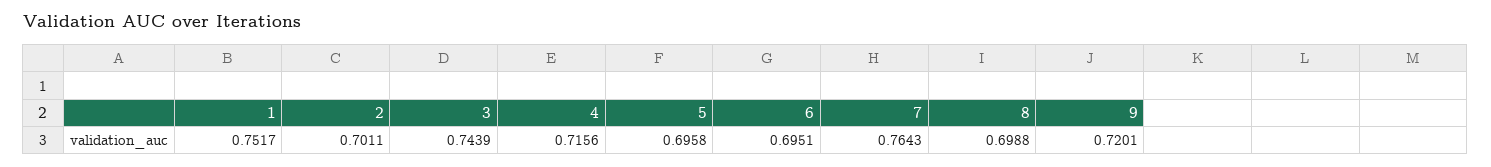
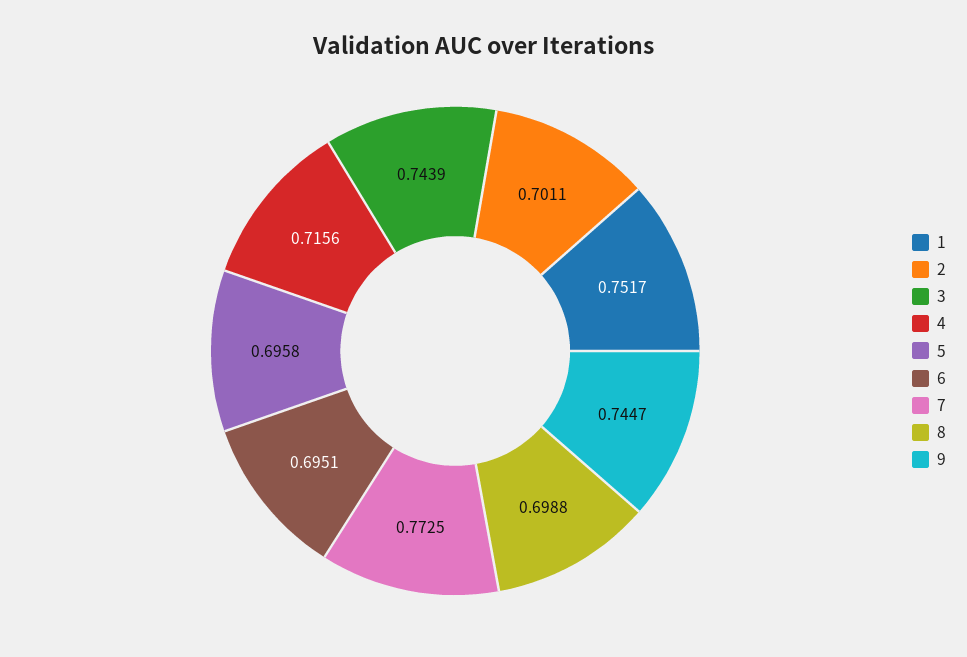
7: 0.7643 -> 0.7725
9: 0.7201 -> 0.7447

